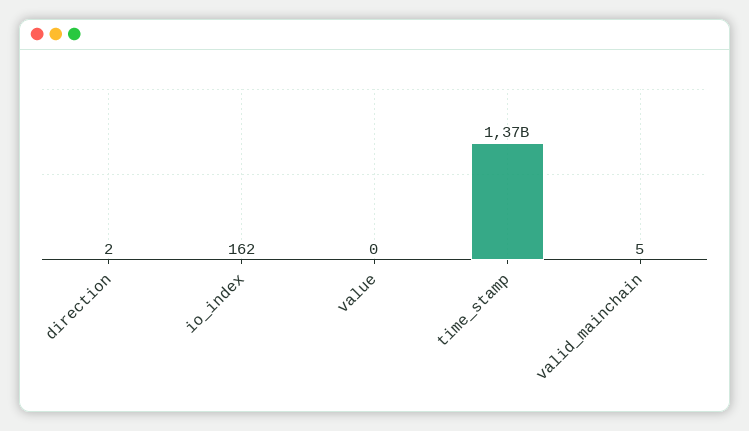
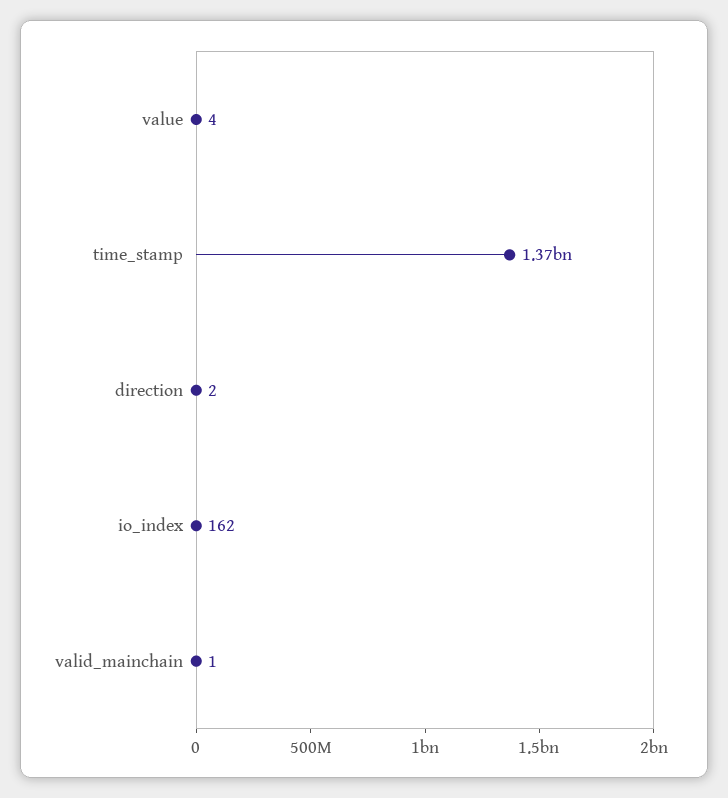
value: 0 -> 4
valid_mainchain: 5 -> 1

